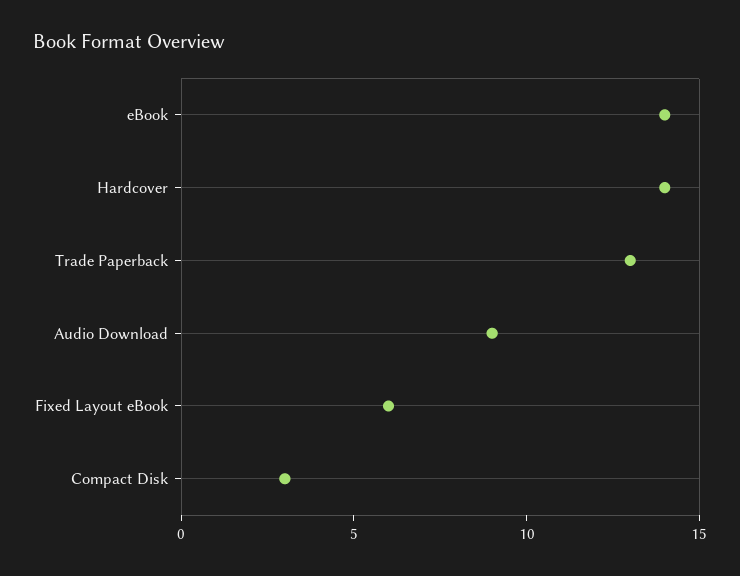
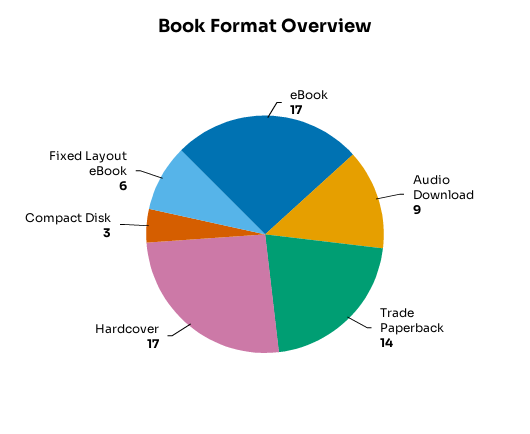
eBook: 14 -> 17
Hardcover: 14 -> 17
Trade Paperback: 13 -> 14

